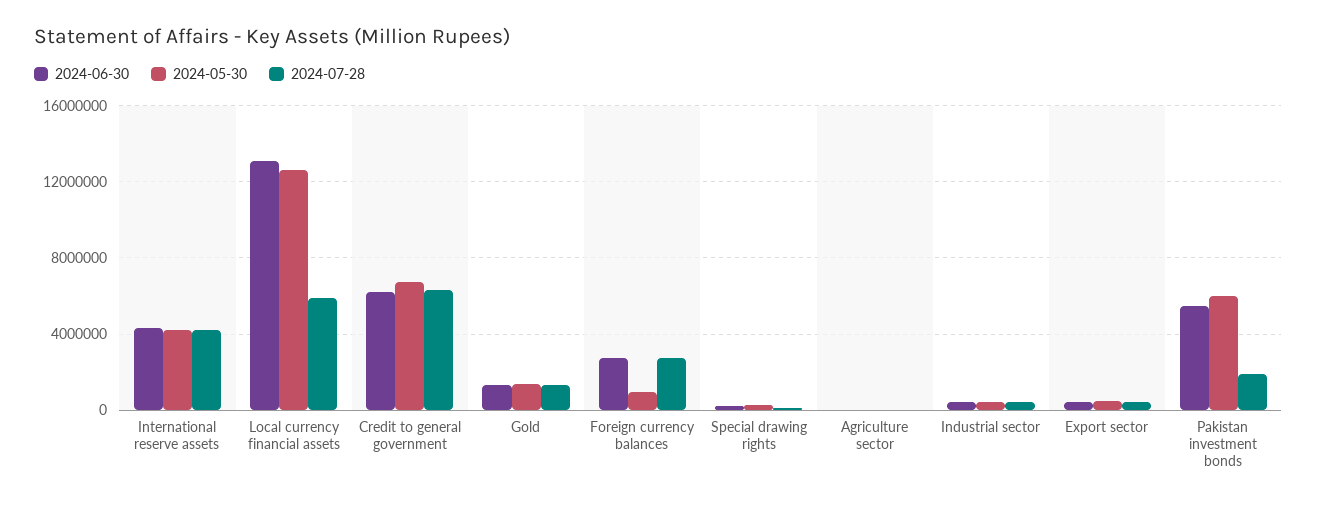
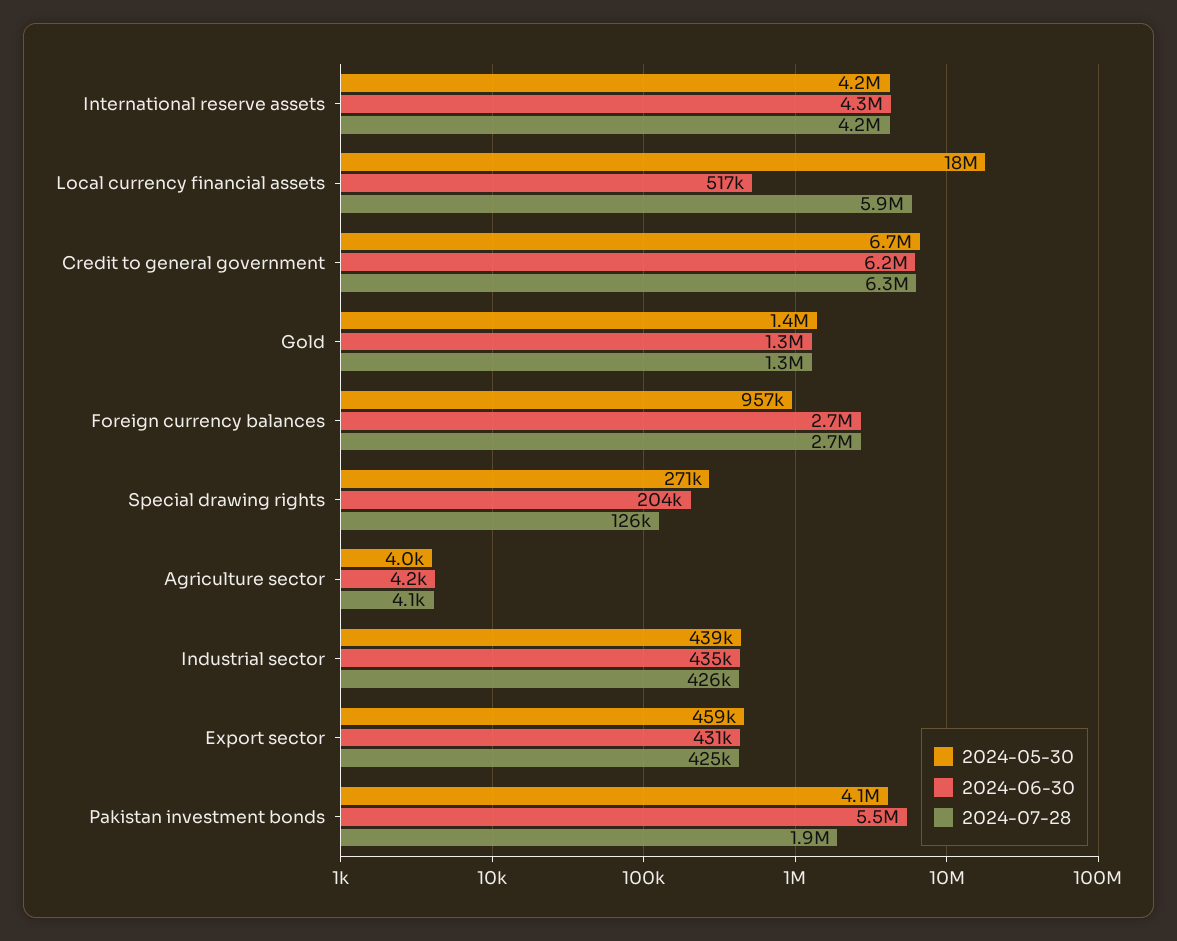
2024-06-30, Local currency financial assets: 13000000 -> 517000
2024-05-30, Local currency financial assets: 12500000 -> 18000000
2024-05-30, Pakistan investment bonds: 6000000 -> 4100000

